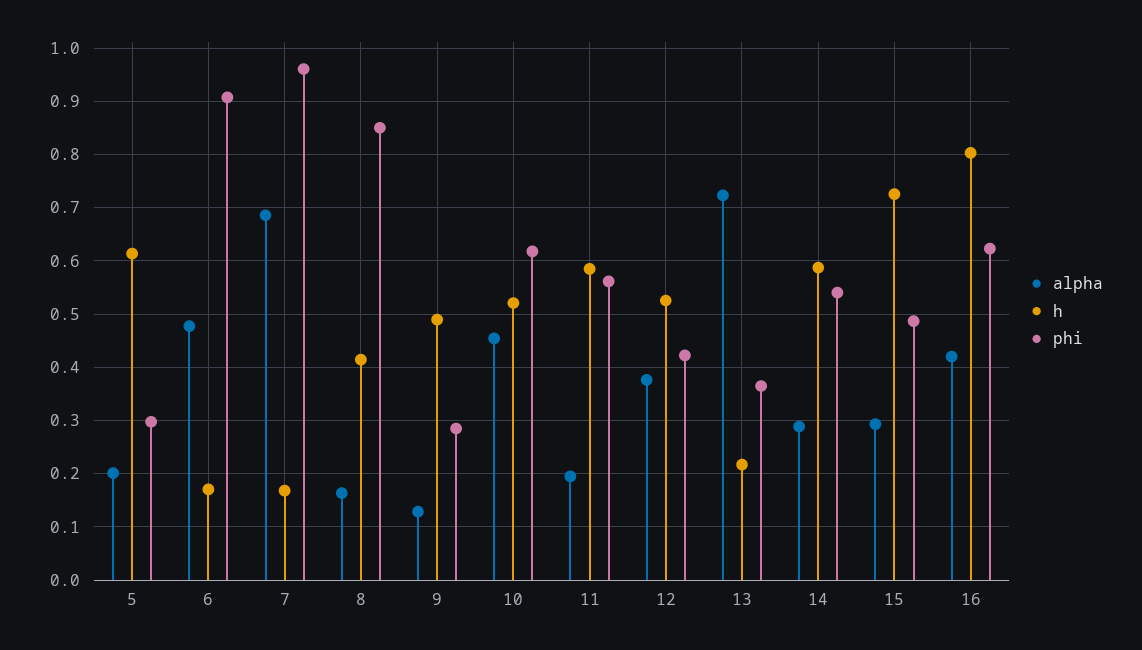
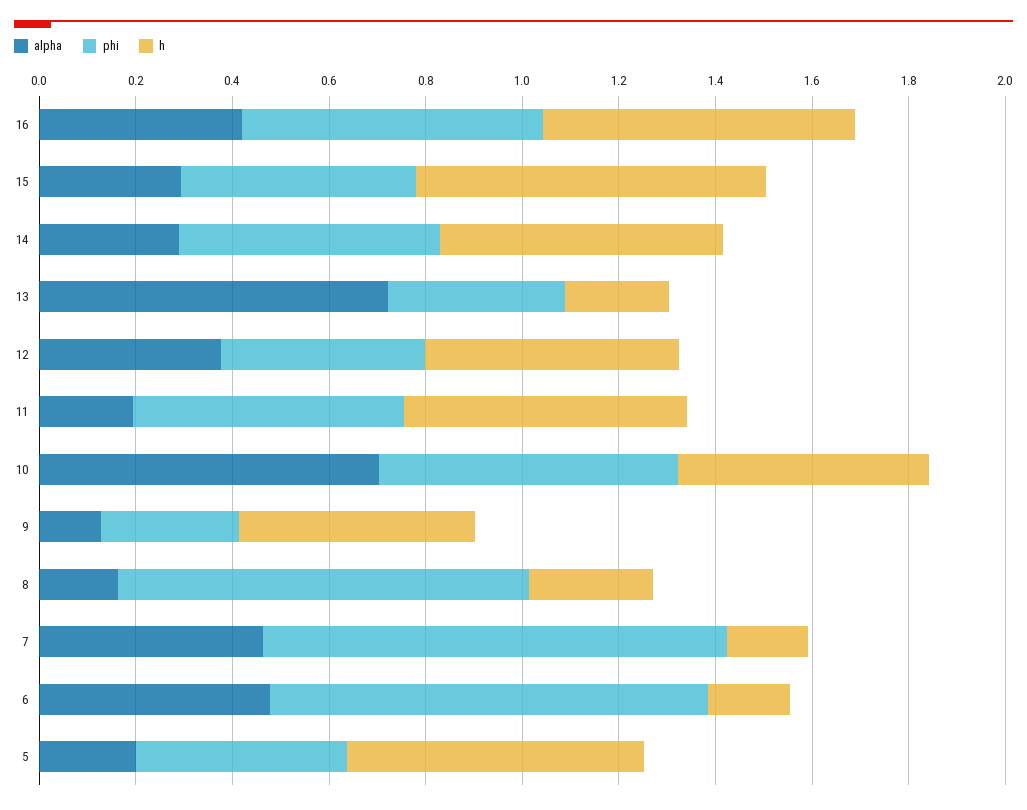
phi, 5: 0.3 -> 0.45
alpha, 7: 0.68 -> 0.45
h, 8: 0.42 -> 0.25
alpha, 10: 0.46 -> 0.7
h, 16: 0.8 -> 0.65

